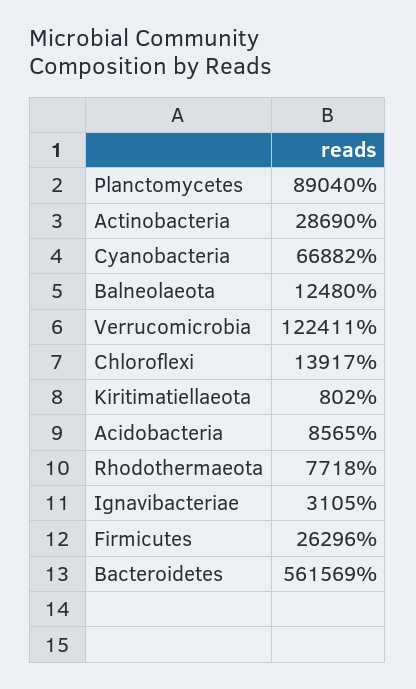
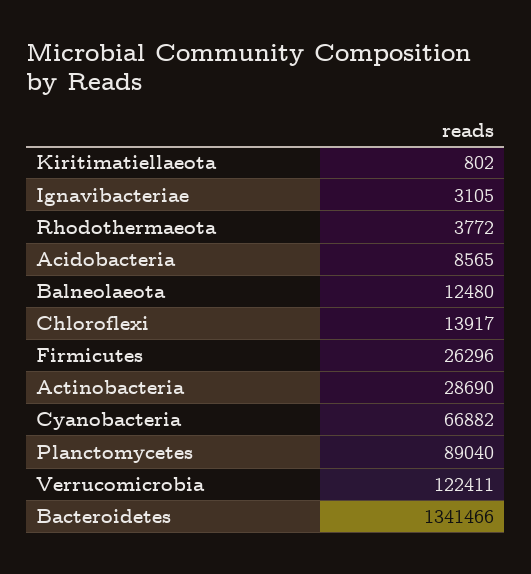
Rhodothermaeota: 7718 -> 3772
Bacteroidetes: 561569 -> 1341466

